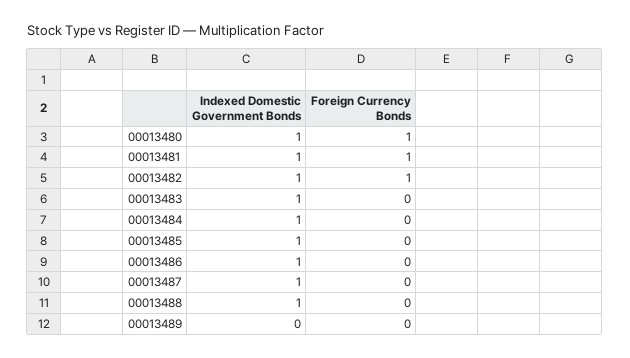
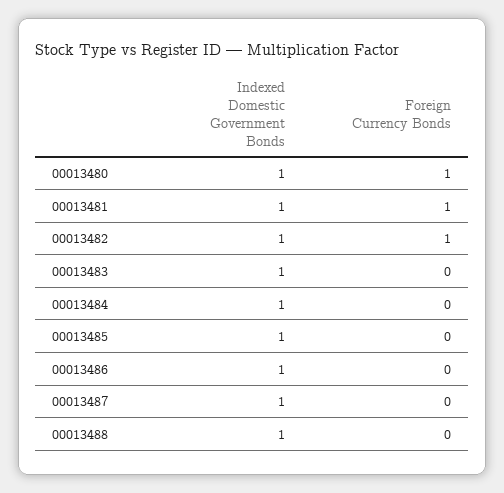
Indexed Domestic Government Bonds, 00013489: 0 -> none
Foreign Currency Bonds, 00013489: 0 -> none

